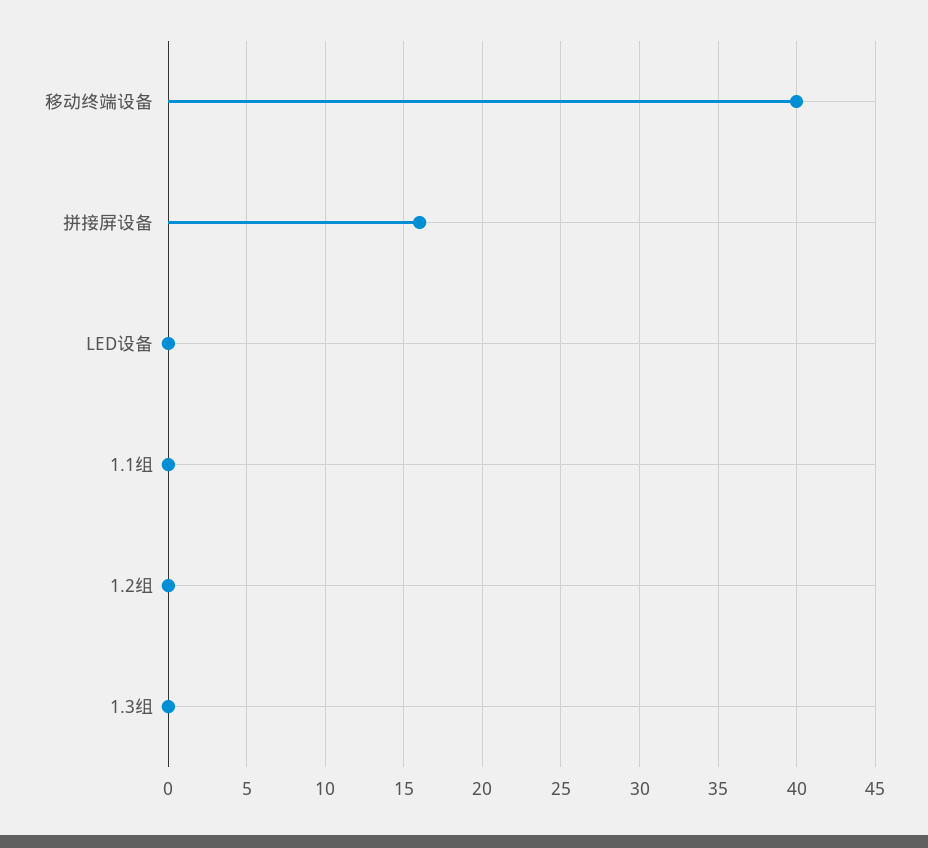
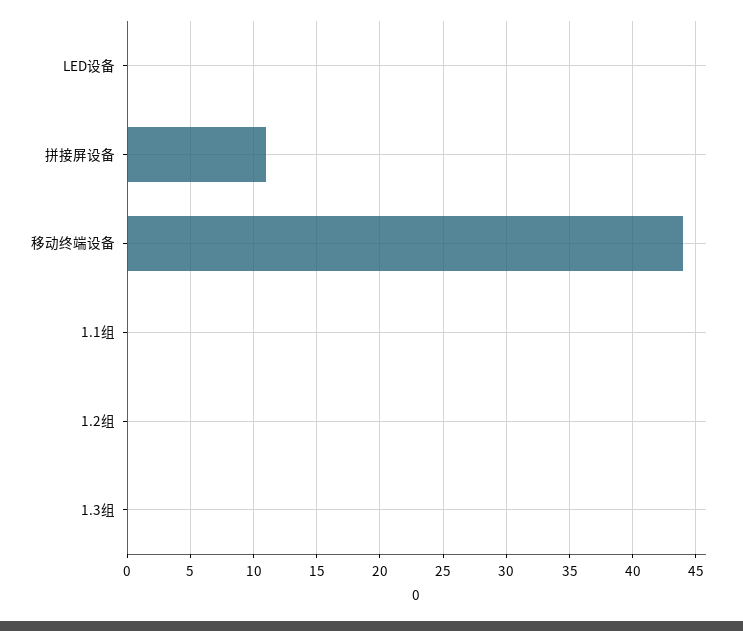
移动终端设备: 40 -> 44
拼接屏设备: 16 -> 11

